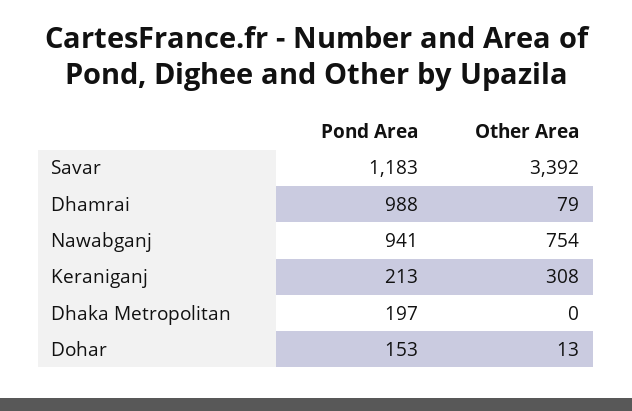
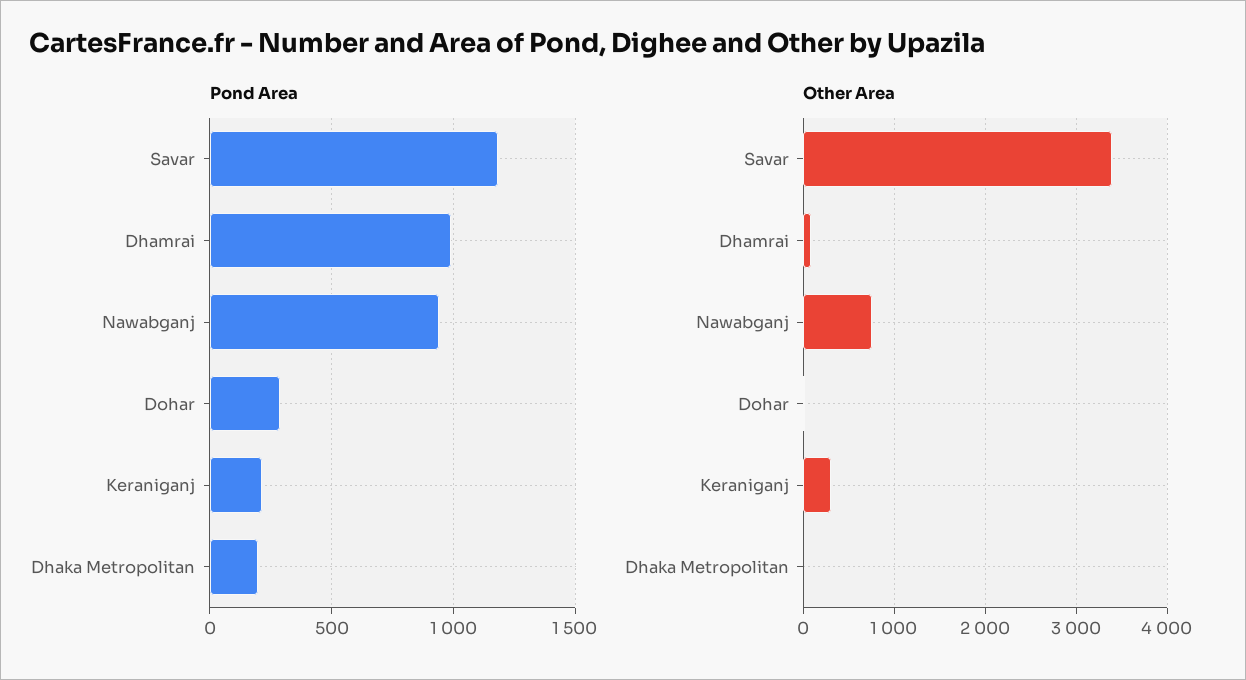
Pond Area, Dohar: 153 -> 300

